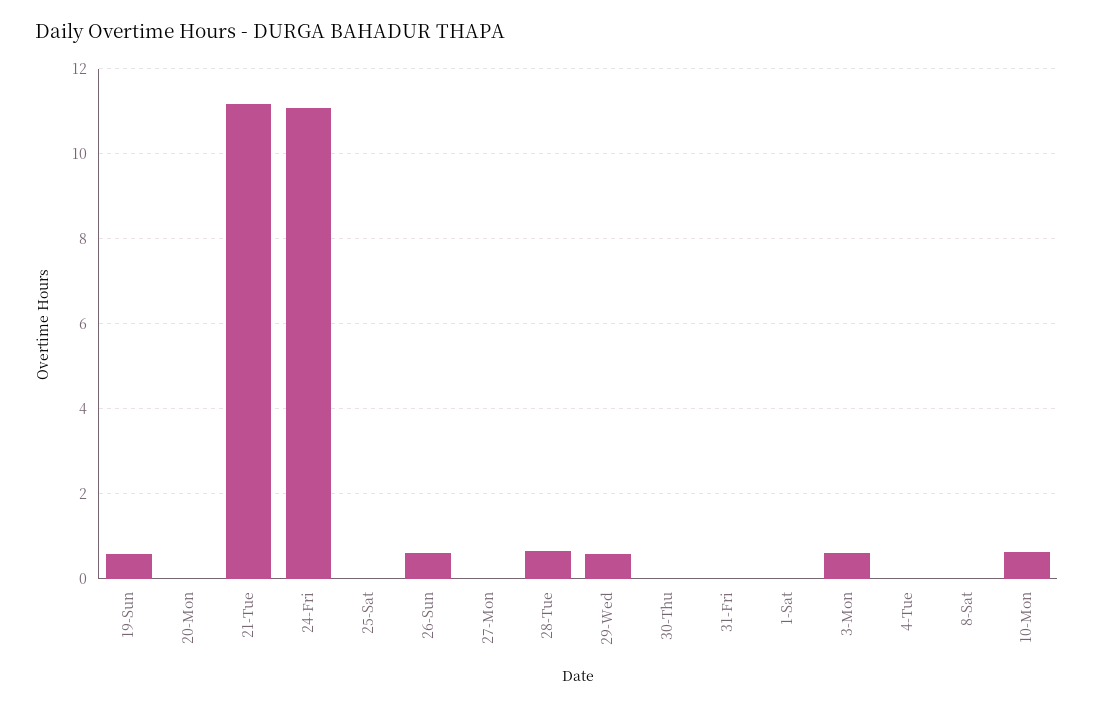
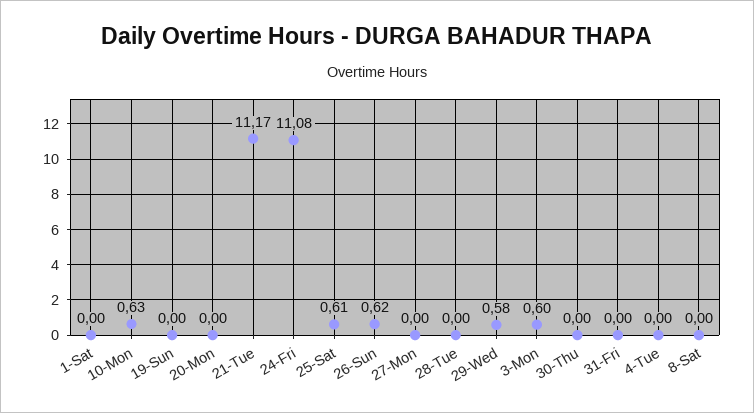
19-Sun: 0.6 -> 0
25-Sat: 0 -> 0.61
28-Tue: 0.6 -> 0

